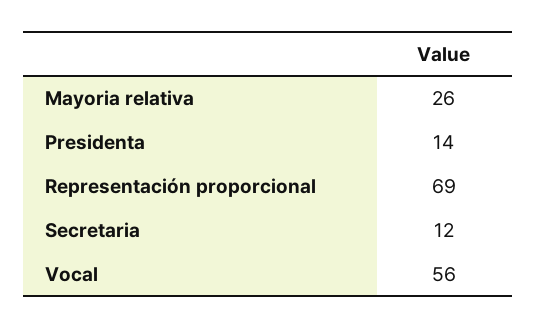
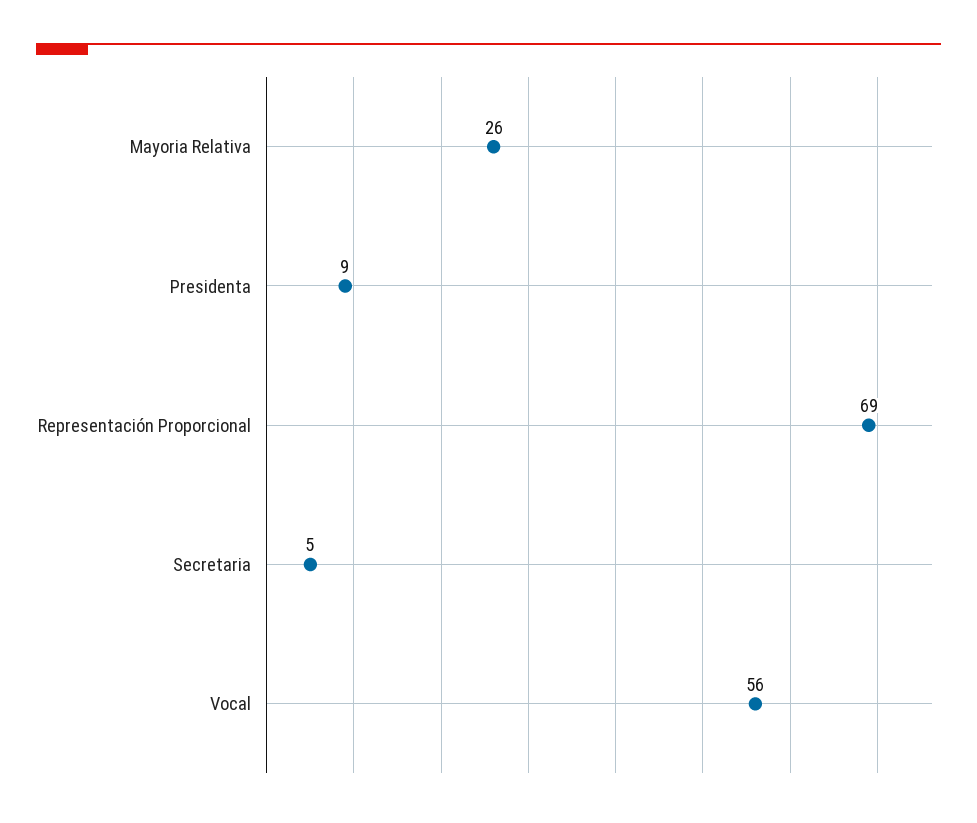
Presidenta: 14 -> 9
Secretaria: 12 -> 5

